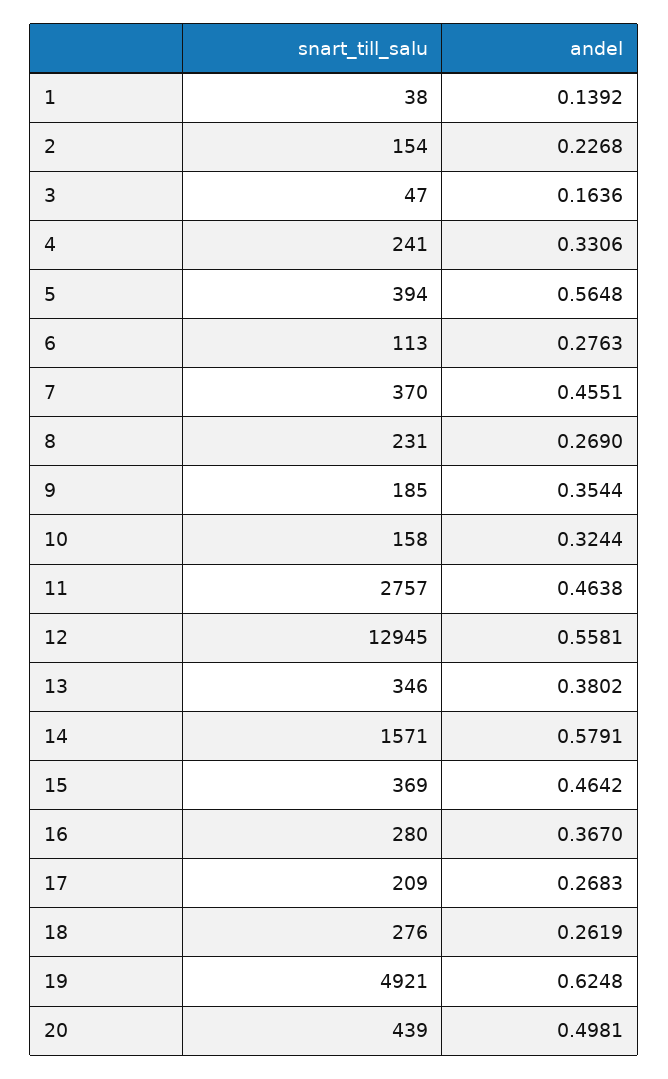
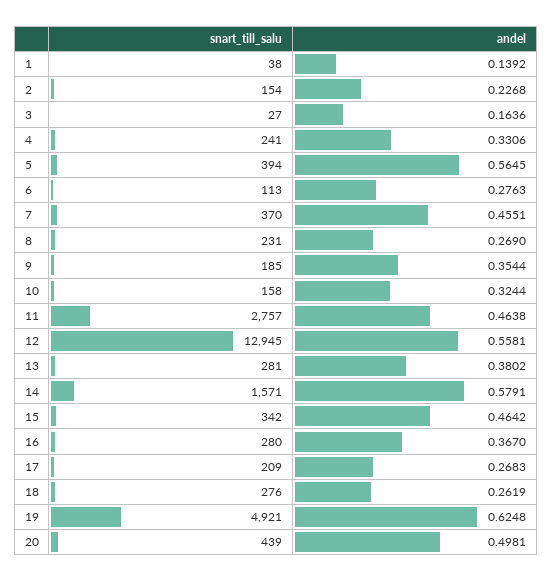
snart_till_salu, 3: 47 -> 27
andel, 5: 0.5648 -> 0.5645
snart_till_salu, 13: 346 -> 281
snart_till_salu, 15: 369 -> 342

